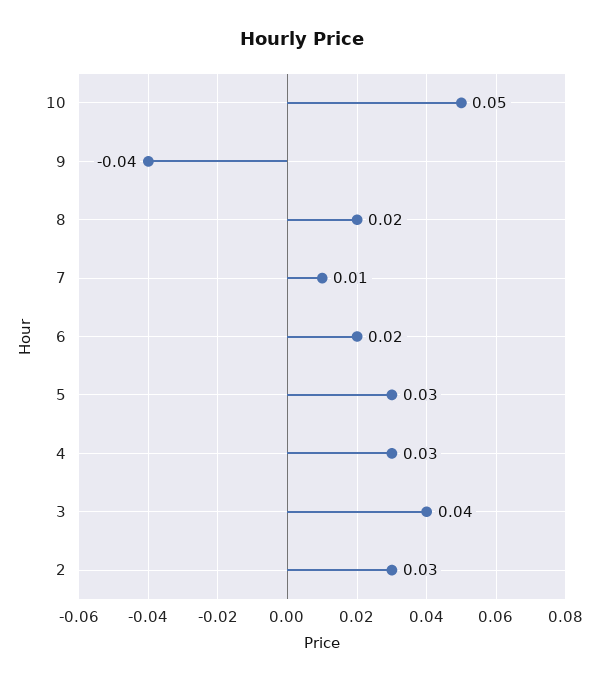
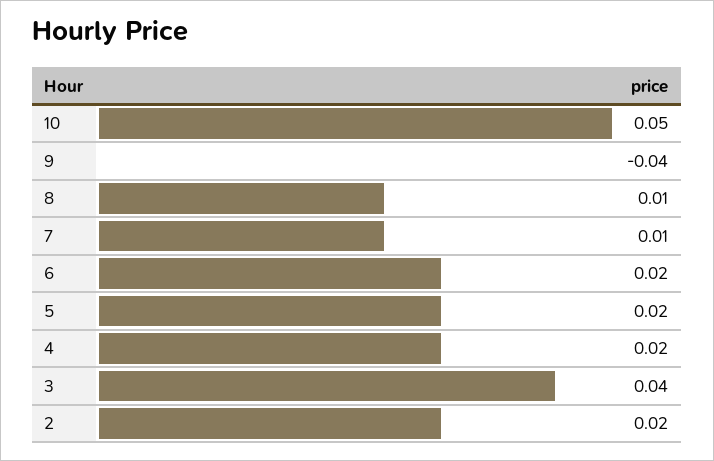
8: 0.02 -> 0.01
5: 0.03 -> 0.02
4: 0.03 -> 0.02
2: 0.03 -> 0.02

